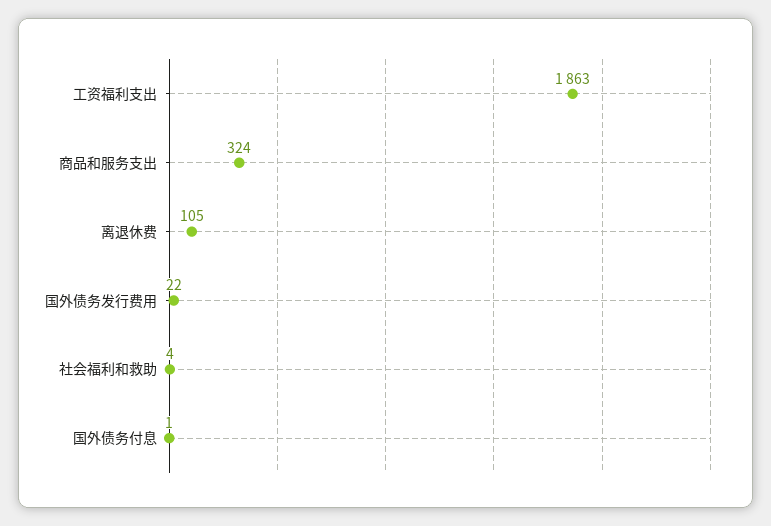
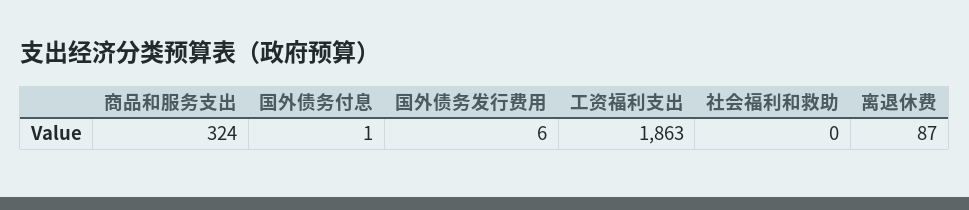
离退休费: 105 -> 87
国外债务发行费用: 22 -> 6
社会福利和救助: 4 -> 0

